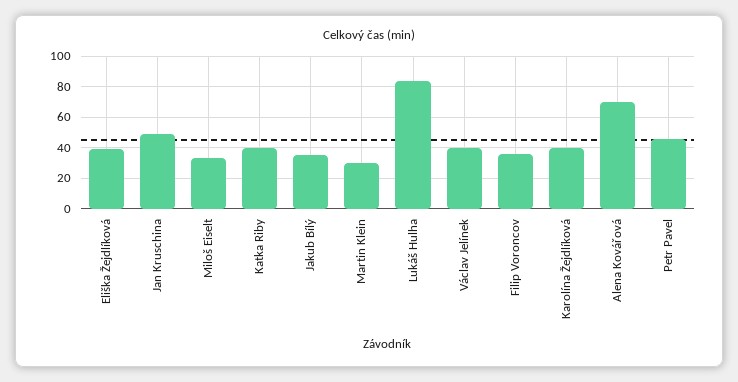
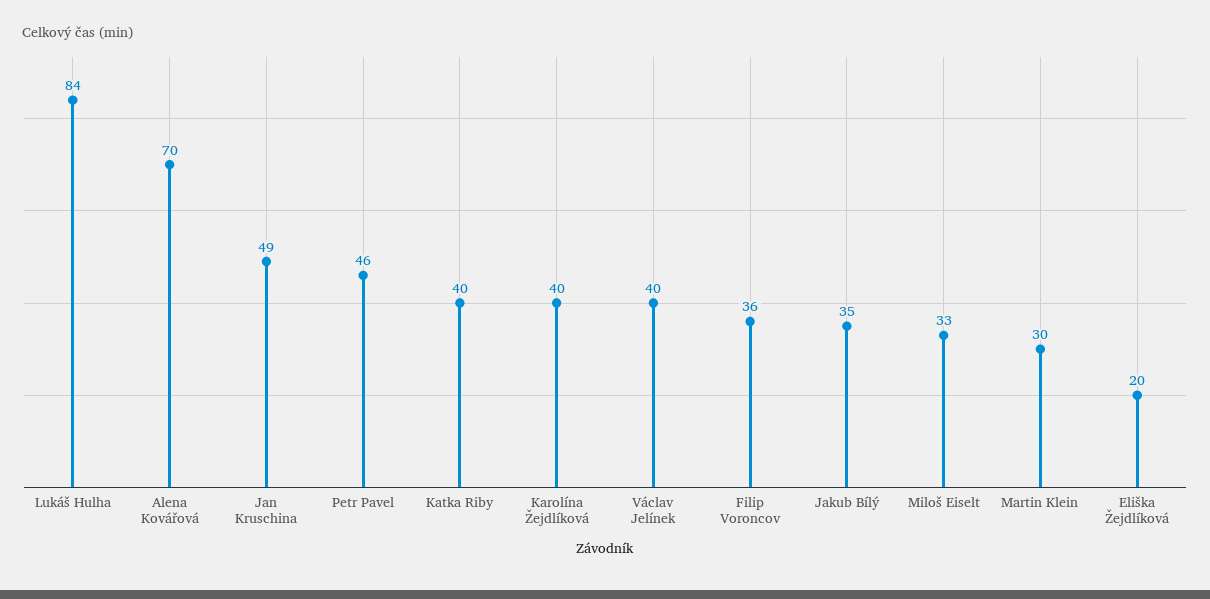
Eliška Žejdlíková: 40 -> 20

